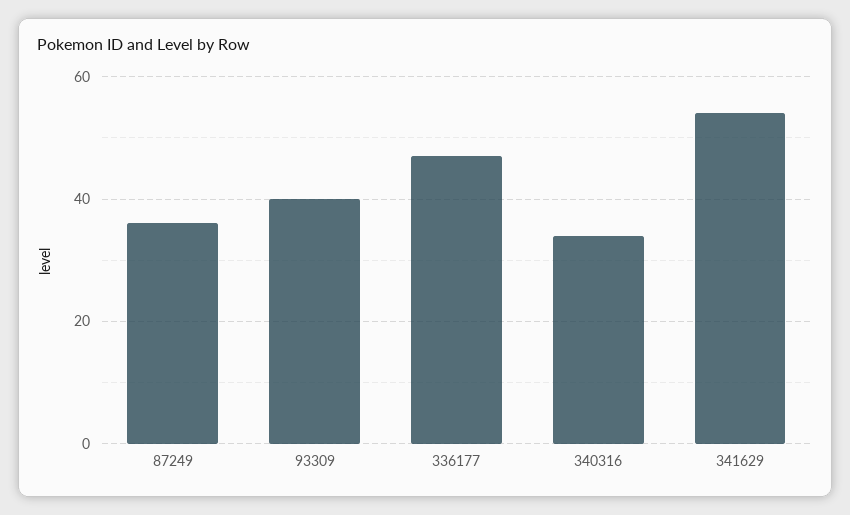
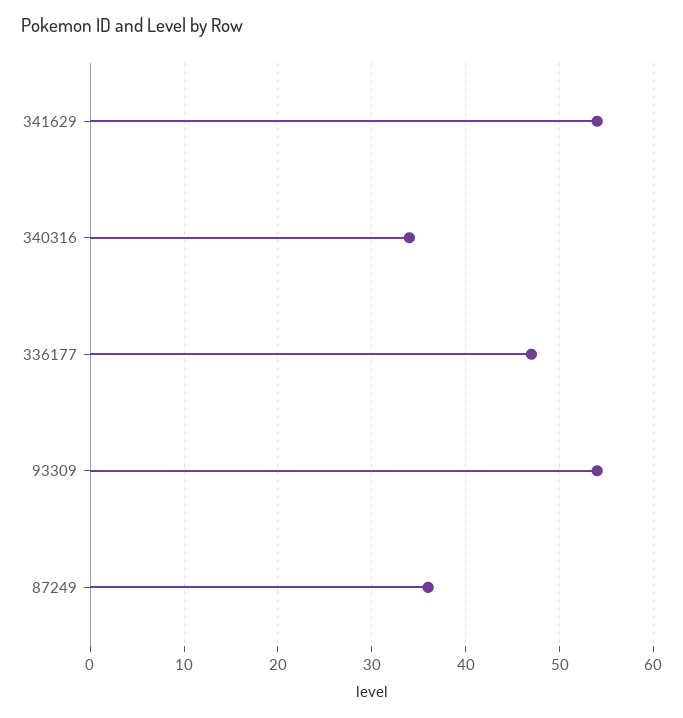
93309: 40 -> 54

